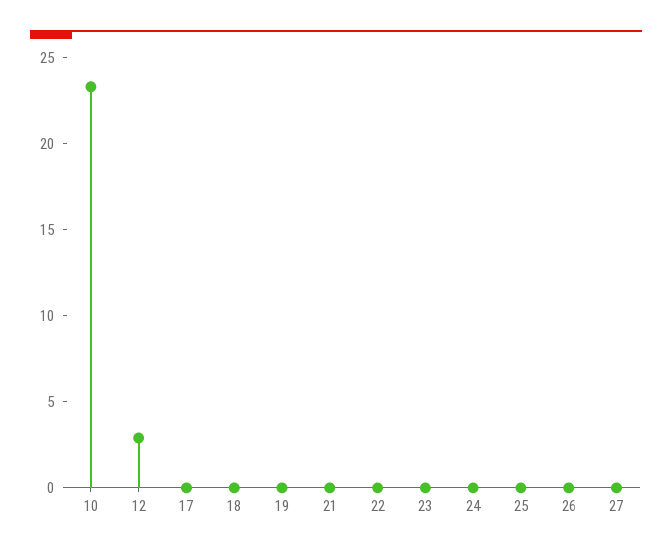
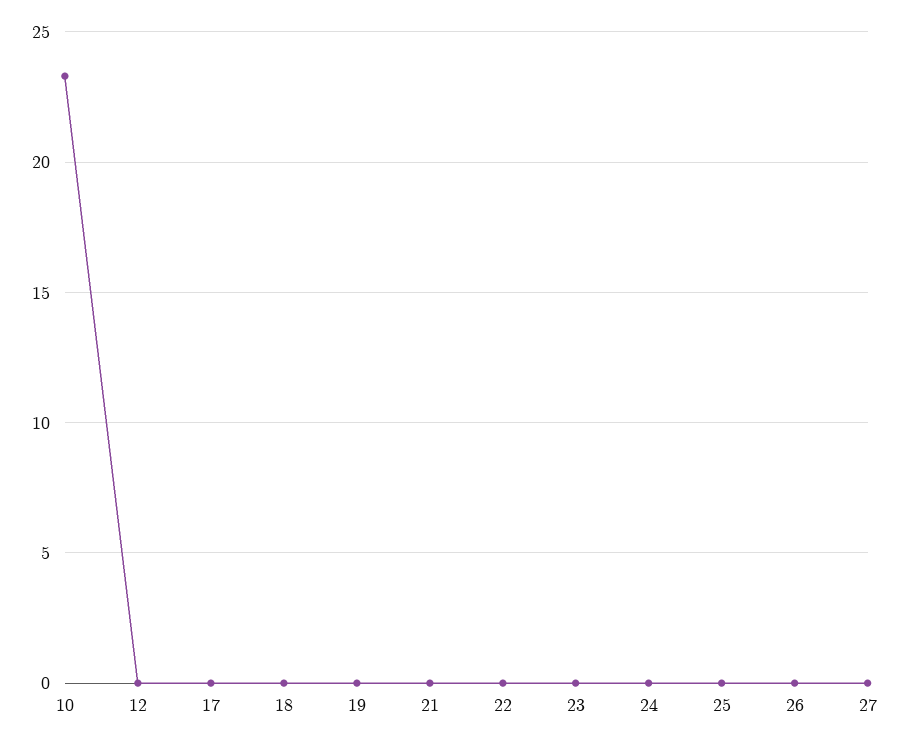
12: 3 -> 0

